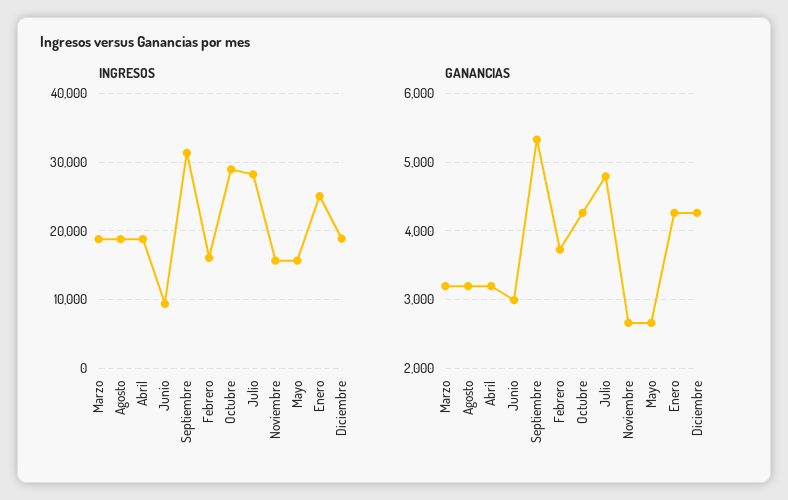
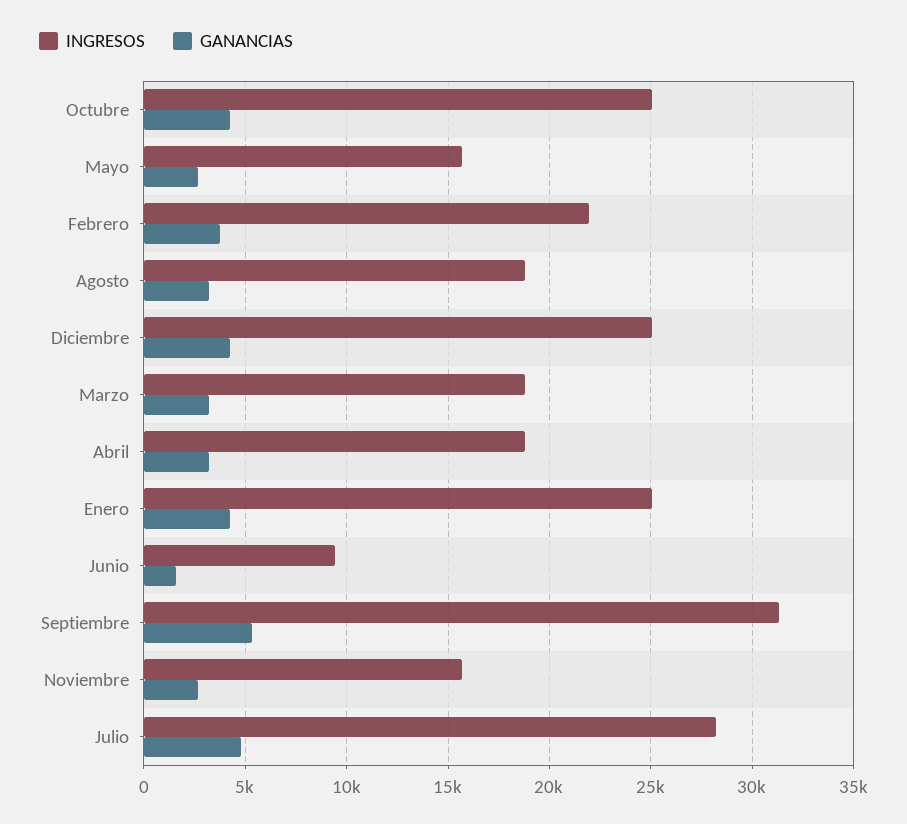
INGRESOS, Febrero: 16000 -> 22000
INGRESOS, Octubre: 29000 -> 25000
INGRESOS, Diciembre: 19000 -> 25000
GANANCIAS, Junio: 3000 -> 1500

